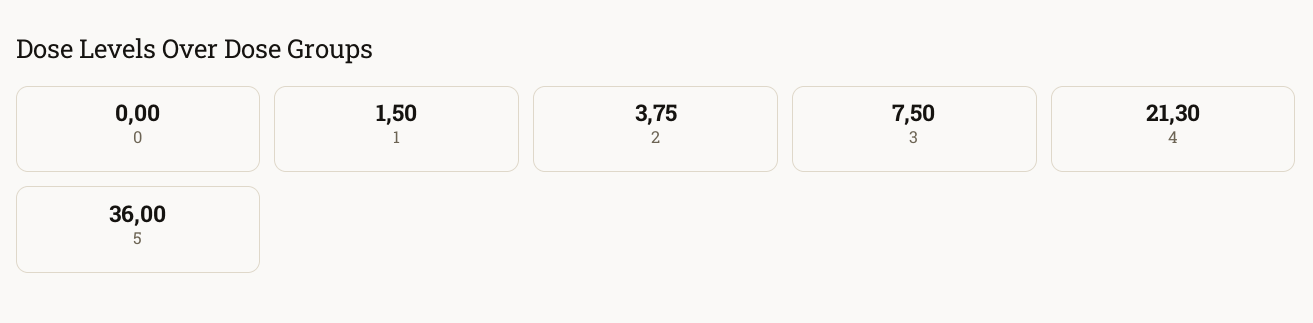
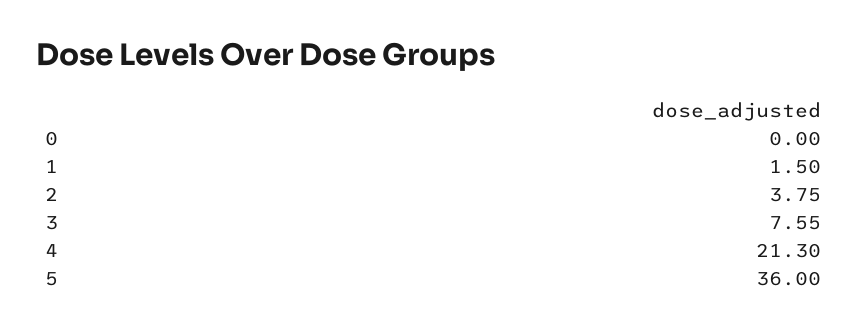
3: 7.5 -> 7.55

